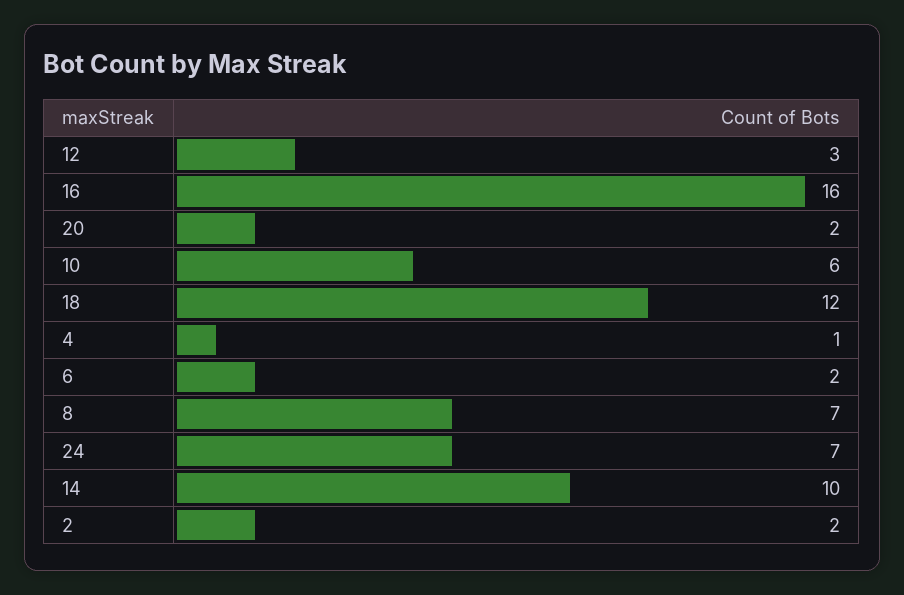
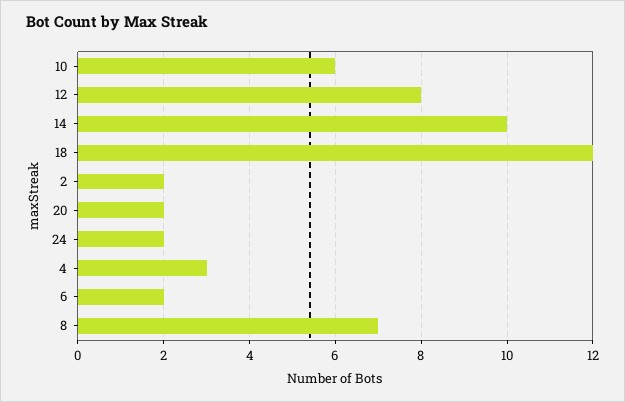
12: 3 -> 8
16: 16 -> none
4: 1 -> 3
24: 7 -> 2

